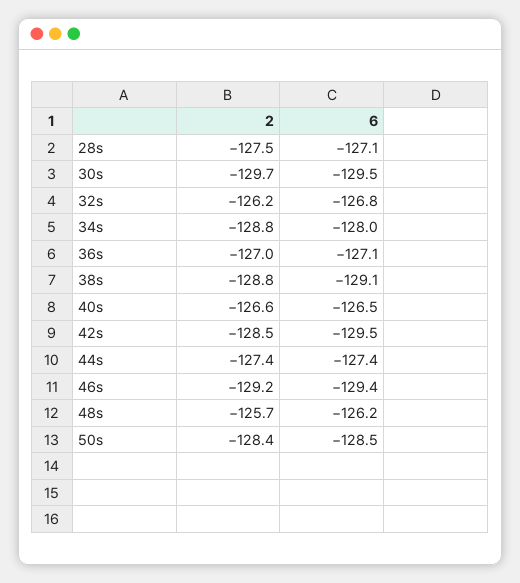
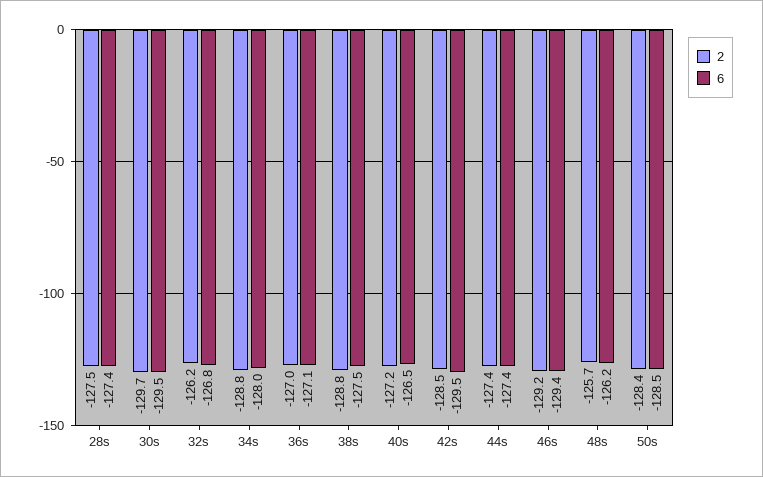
6, 28s: -127.1 -> -127.4
6, 38s: -129.1 -> -127.5
2, 40s: -126.6 -> -127.2

